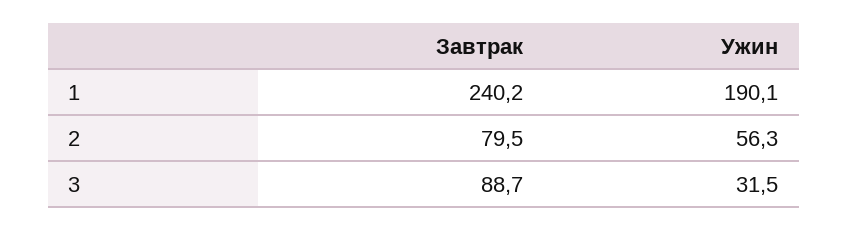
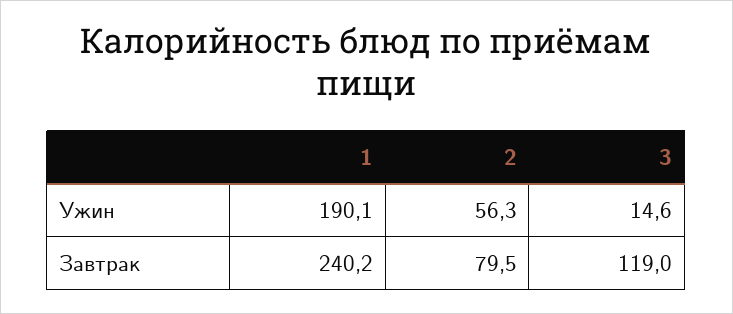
Завтрак, 3: 88.7 -> 119
Ужин, 3: 31.5 -> 14.6

